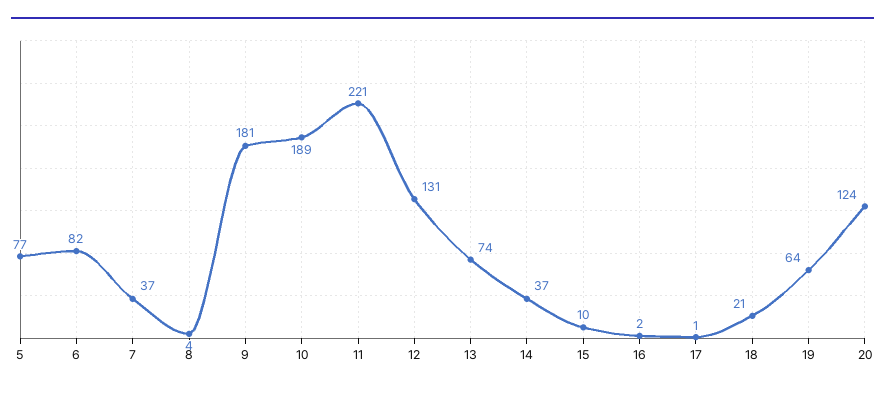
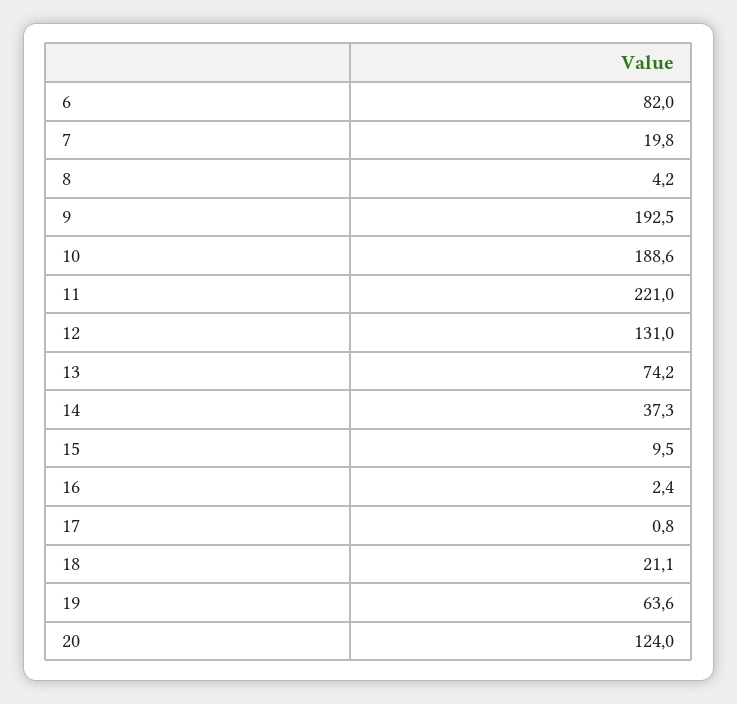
5: 77 -> none
7: 37 -> 19.8
9: 181 -> 192.5

